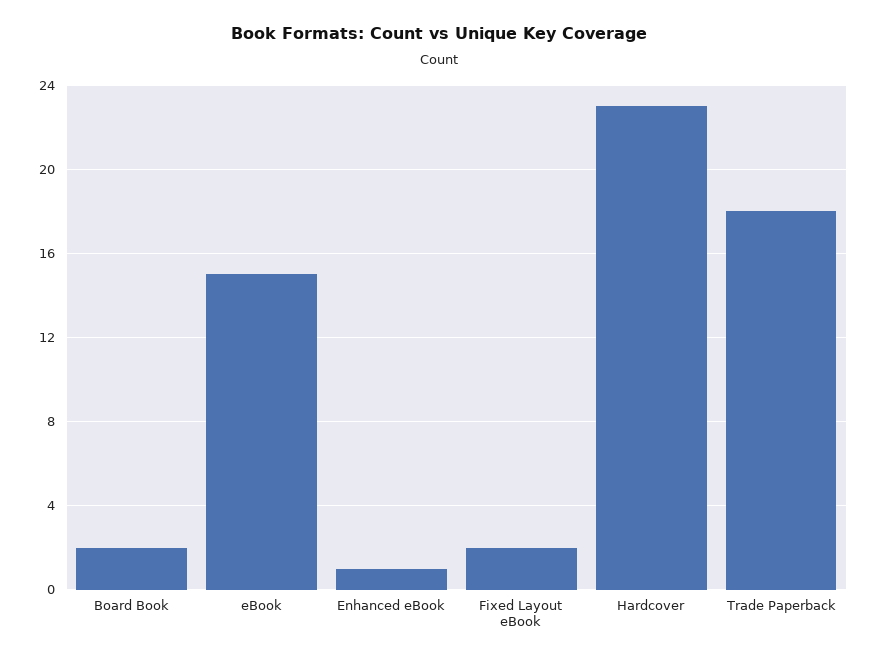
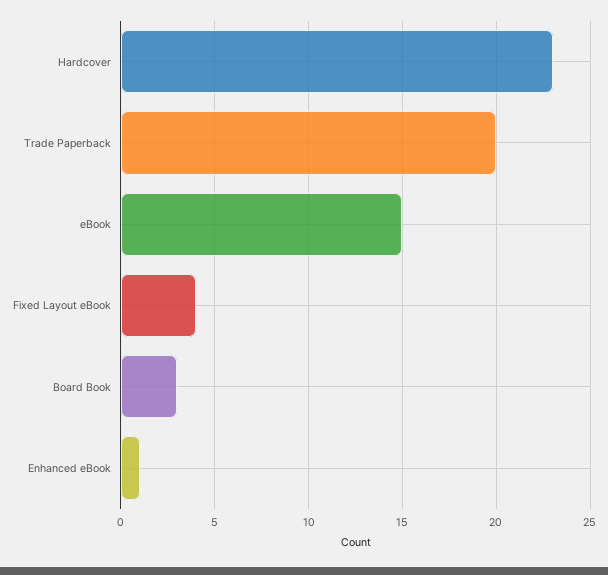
Board Book: 2 -> 3
Fixed Layout eBook: 2 -> 4
Trade Paperback: 18 -> 20

